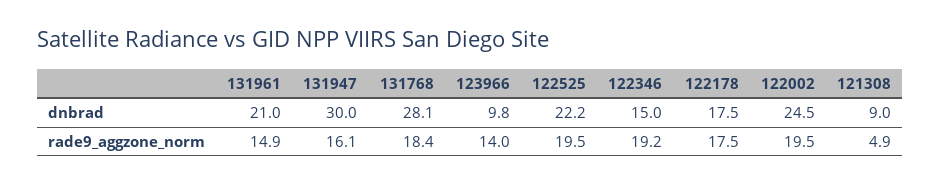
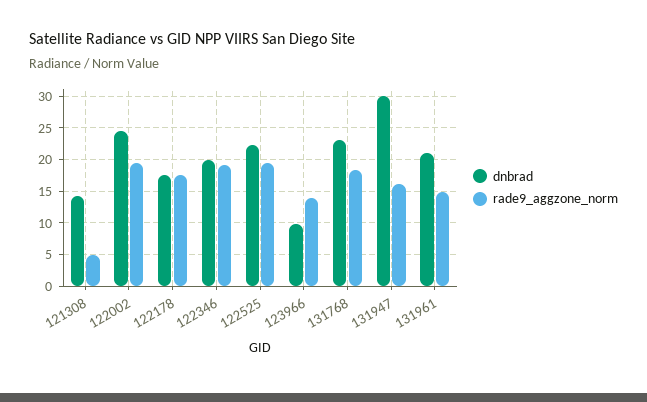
dnbrad, 131768: 28.1 -> 23
dnbrad, 122346: 15 -> 20
dnbrad, 121308: 9 -> 14

